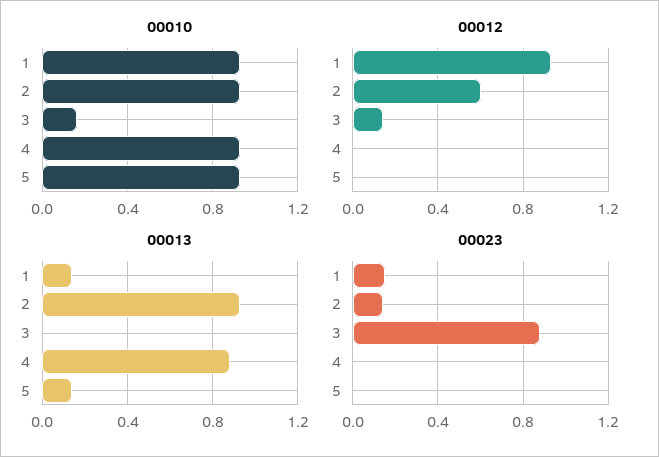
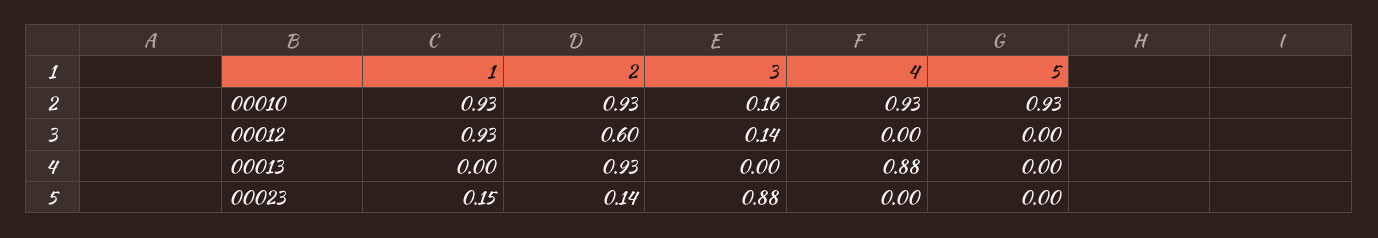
00013, 1: 0.15 -> 0
00013, 5: 0.15 -> 0

